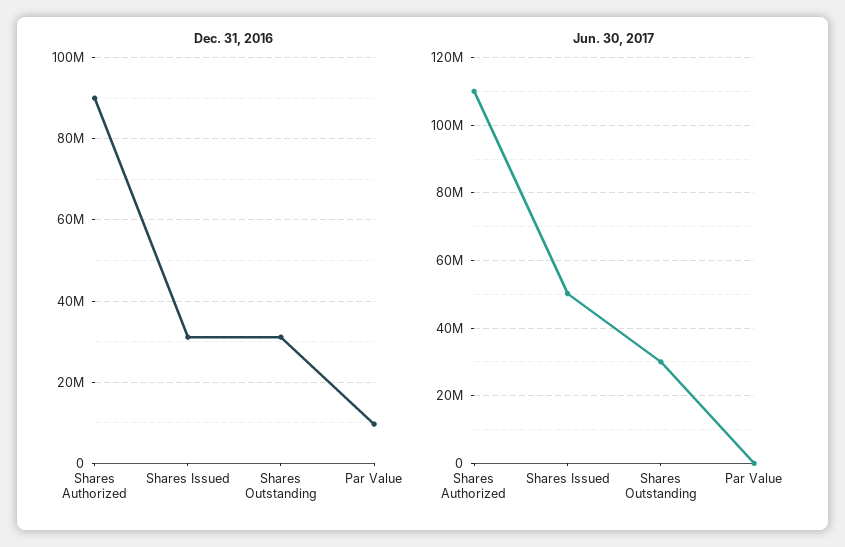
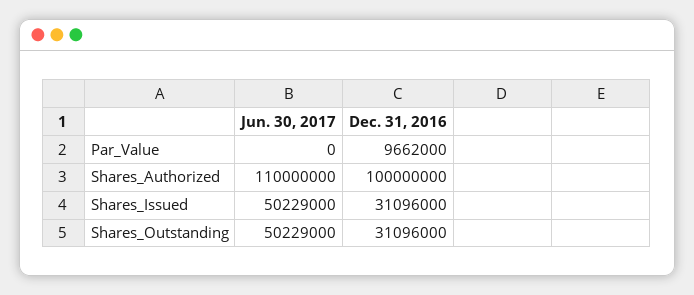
Dec. 31, 2016, Shares Authorized: 90000000 -> 100000000
Jun. 30, 2017, Shares Outstanding: 30000000 -> 50229000

